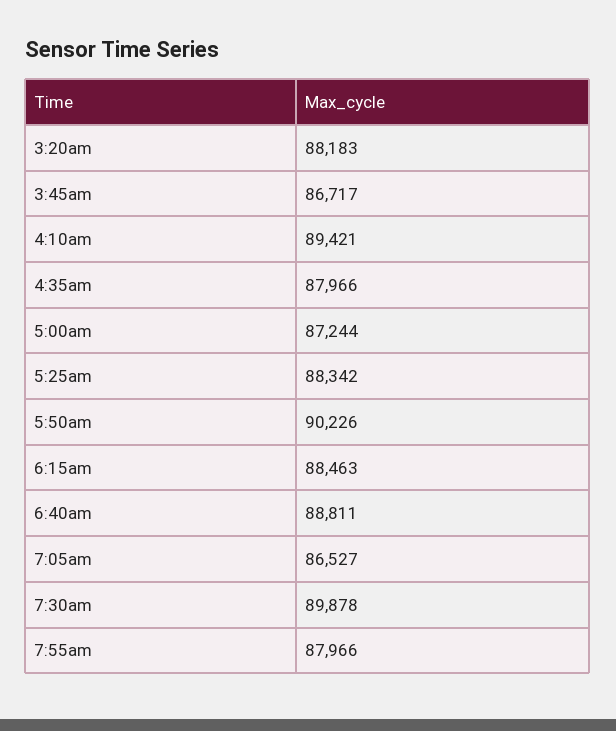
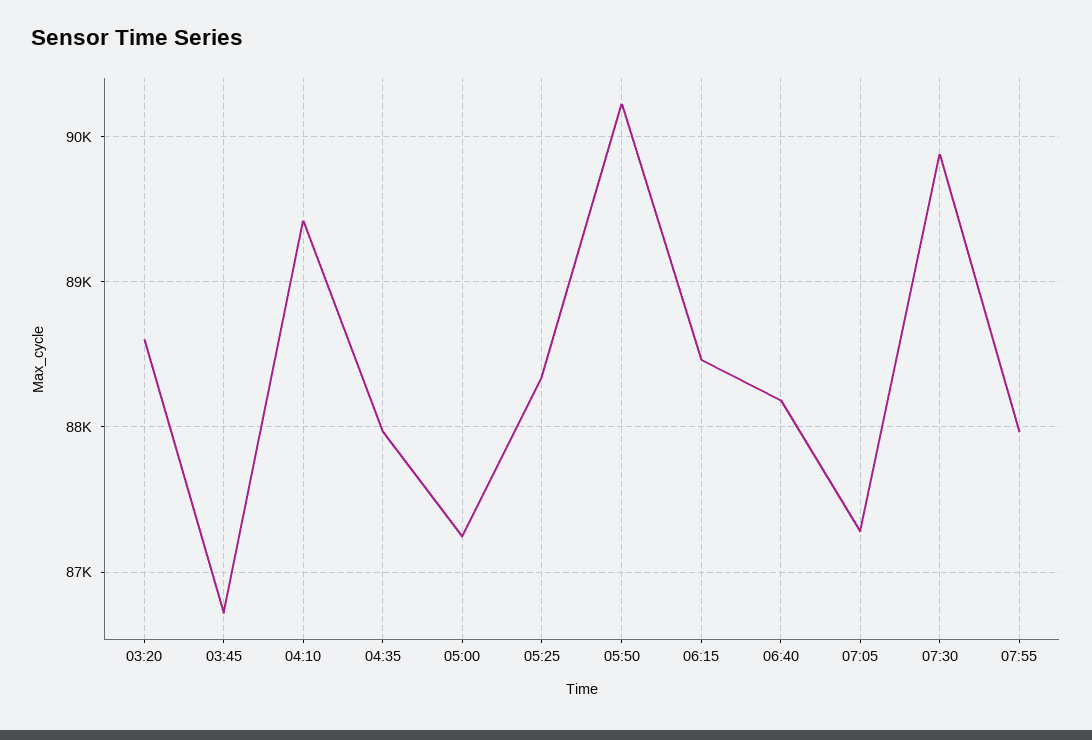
3:20am: 88183 -> 88600
6:40am: 88811 -> 88200
7:05am: 86527 -> 87300

